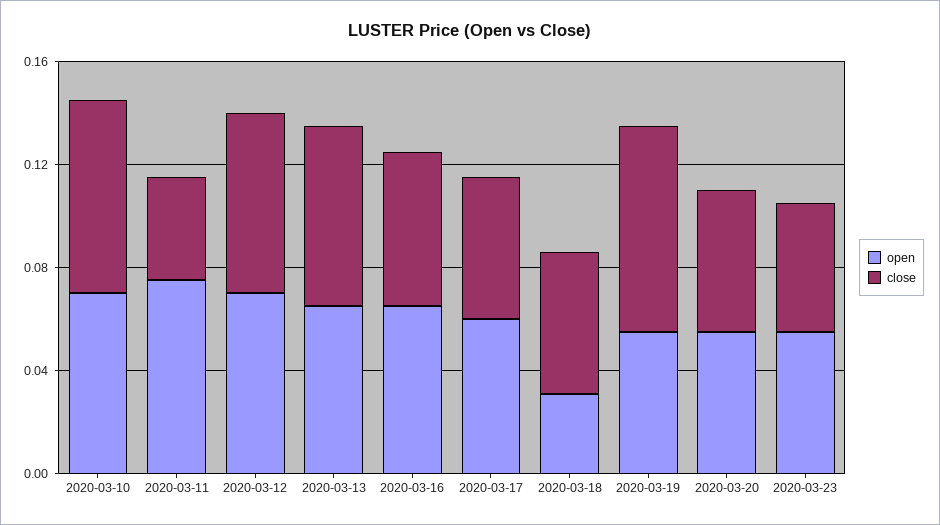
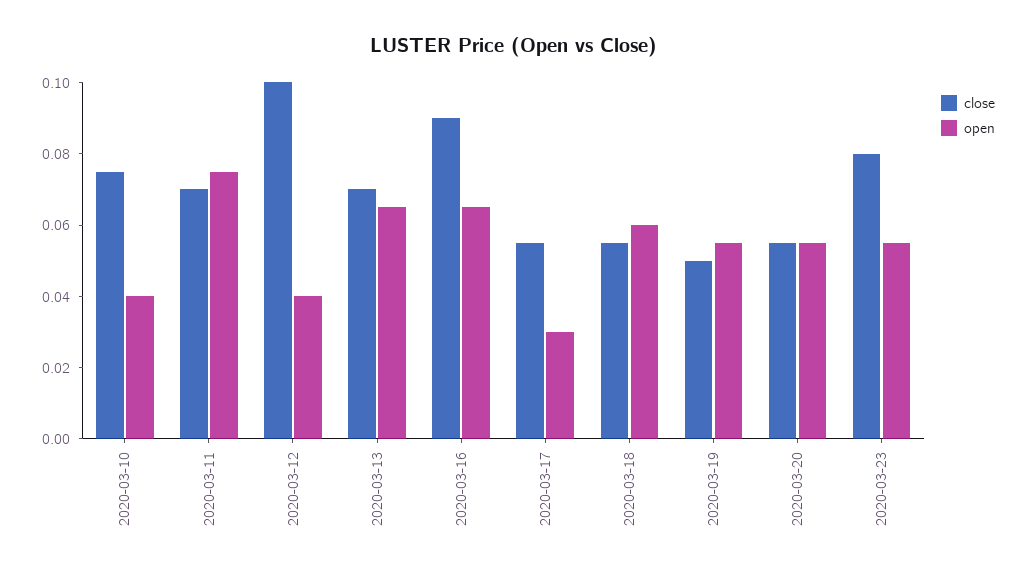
open, 2020-03-10: 0.07 -> 0.04
close, 2020-03-11: 0.04 -> 0.07
open, 2020-03-12: 0.07 -> 0.04
close, 2020-03-12: 0.07 -> 0.1
close, 2020-03-16: 0.06 -> 0.09
open, 2020-03-17: 0.06 -> 0.03
open, 2020-03-18: 0.03 -> 0.06
close, 2020-03-19: 0.08 -> 0.05
close, 2020-03-23: 0.05 -> 0.08

